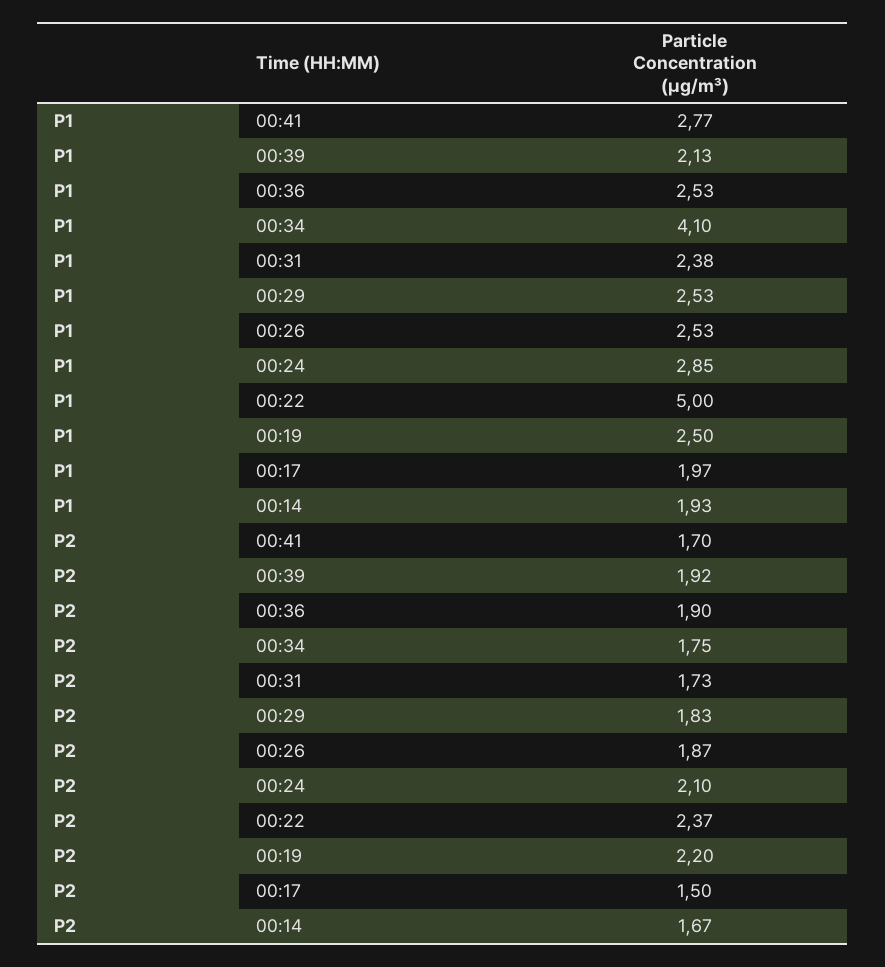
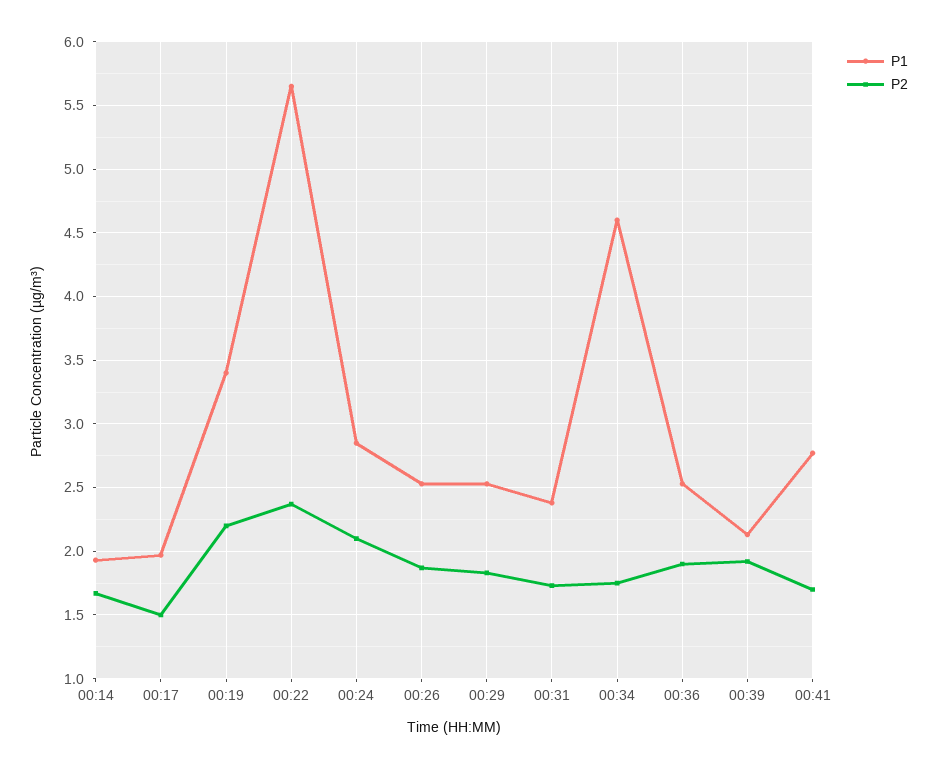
P1, 00:34: 4.1 -> 4.6
P1, 00:22: 5 -> 5.65
P1, 00:19: 2.5 -> 3.4

